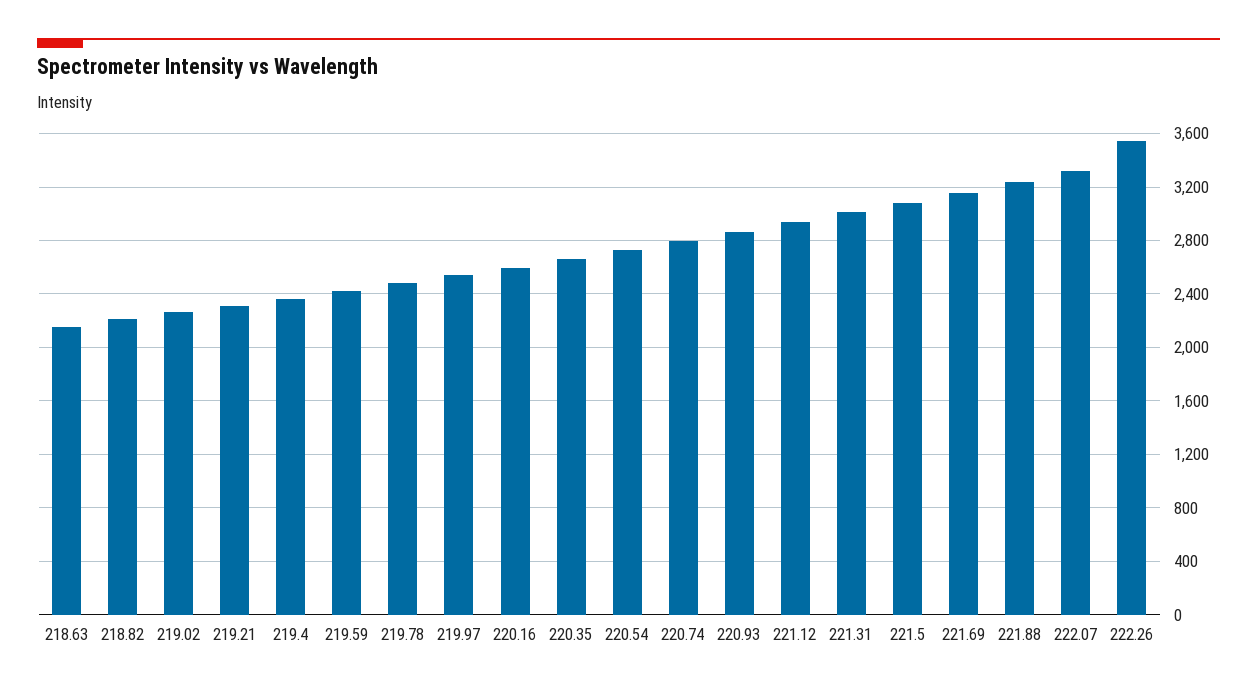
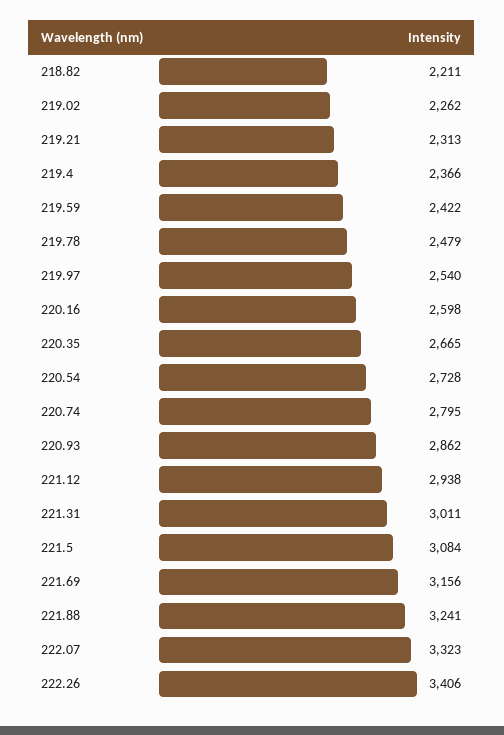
218.63: 2150 -> none
222.26: 3550 -> 3406

